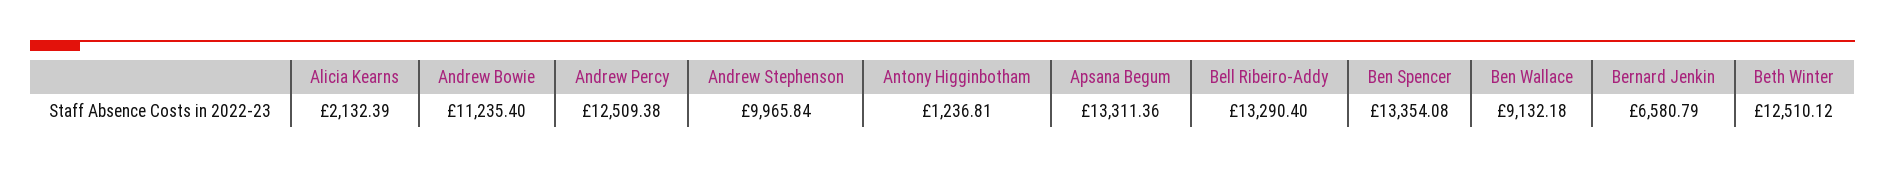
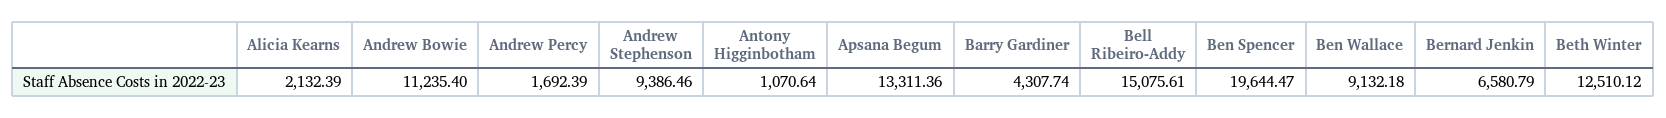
Andrew Percy: 12509.38 -> 1692.39
Andrew Stephenson: 9965.84 -> 9386.46
Antony Higginbotham: 1236.81 -> 1070.64
Bell Ribeiro-Addy: 13290.4 -> 15075.61
Ben Spencer: 13354.08 -> 19644.47
Barry Gardiner: none -> 4307.74

